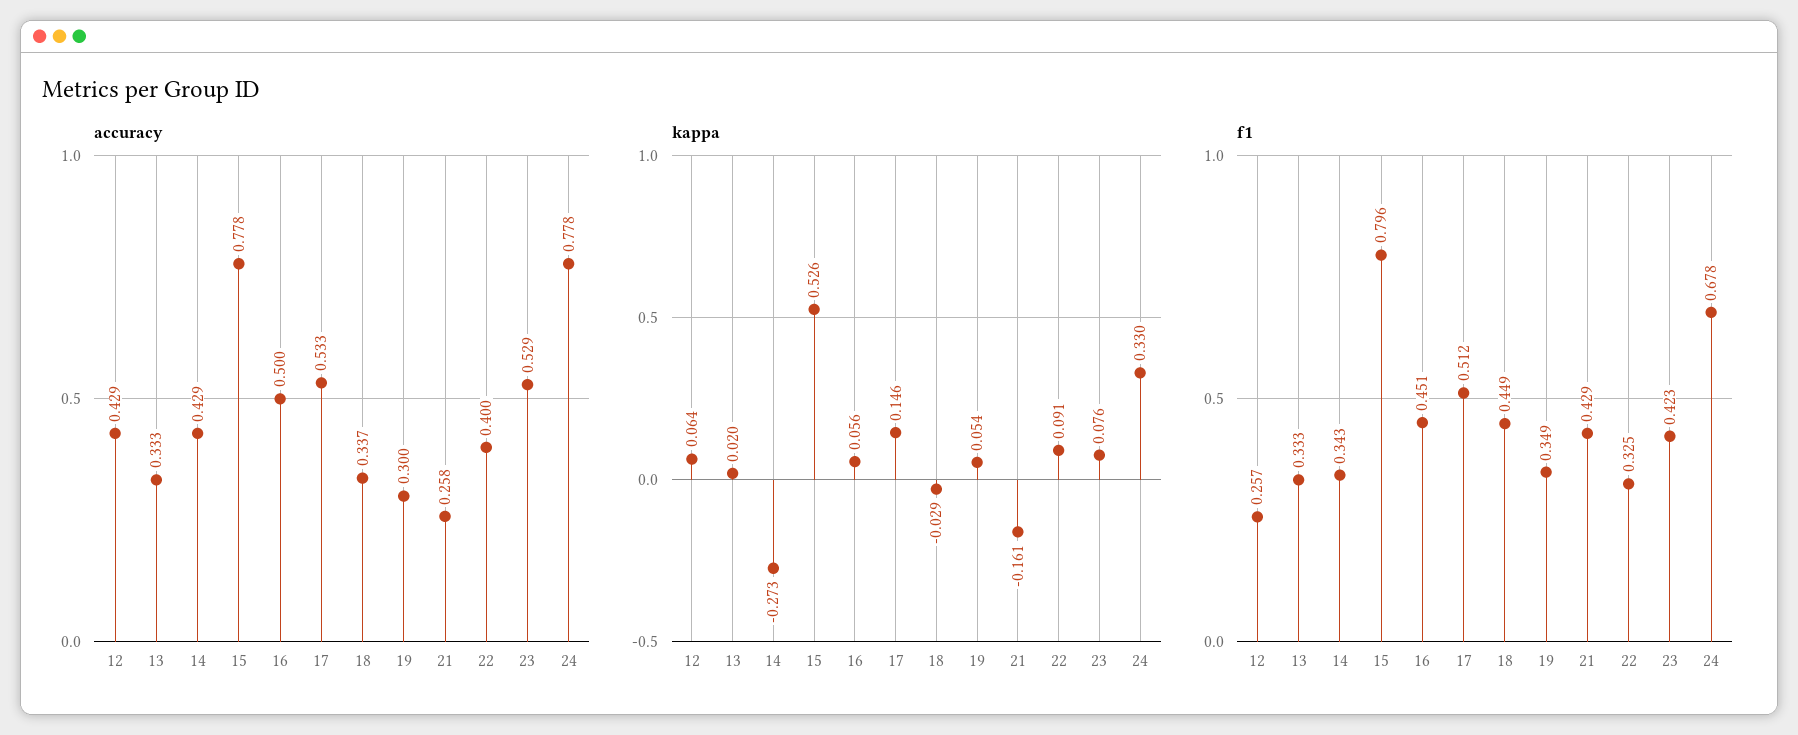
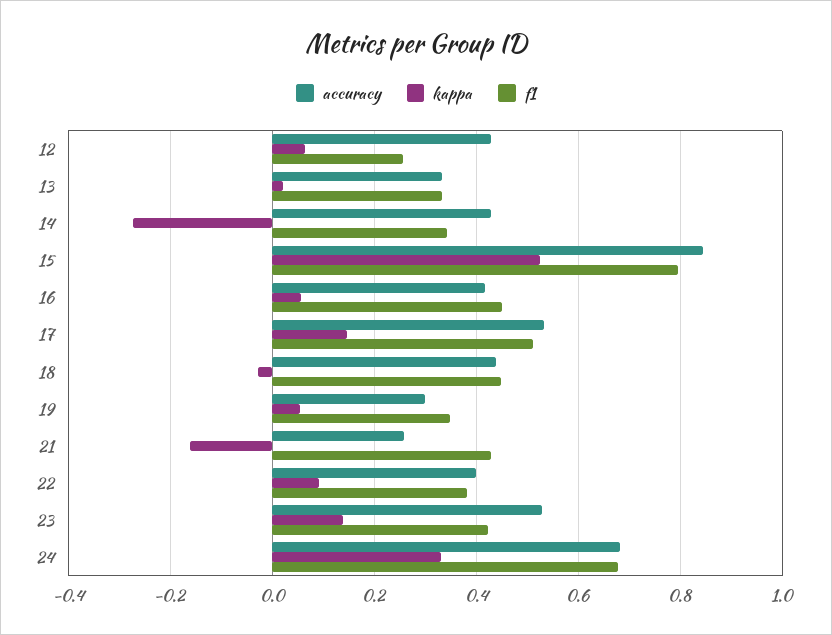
accuracy, 15: 0.778 -> 0.84
accuracy, 16: 0.5 -> 0.42
accuracy, 18: 0.337 -> 0.44
accuracy, 24: 0.778 -> 0.68
kappa, 23: 0.076 -> 0.14
f1, 22: 0.325 -> 0.38

